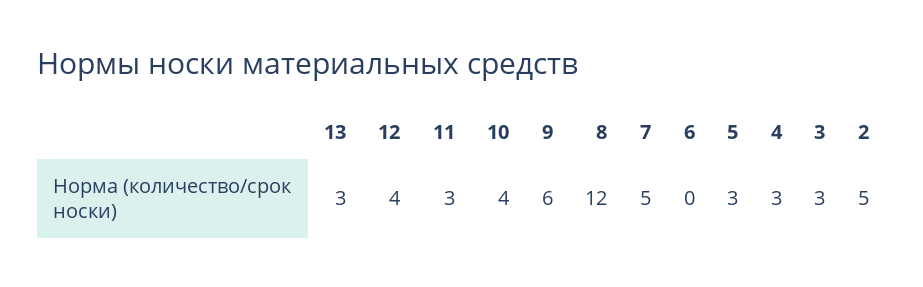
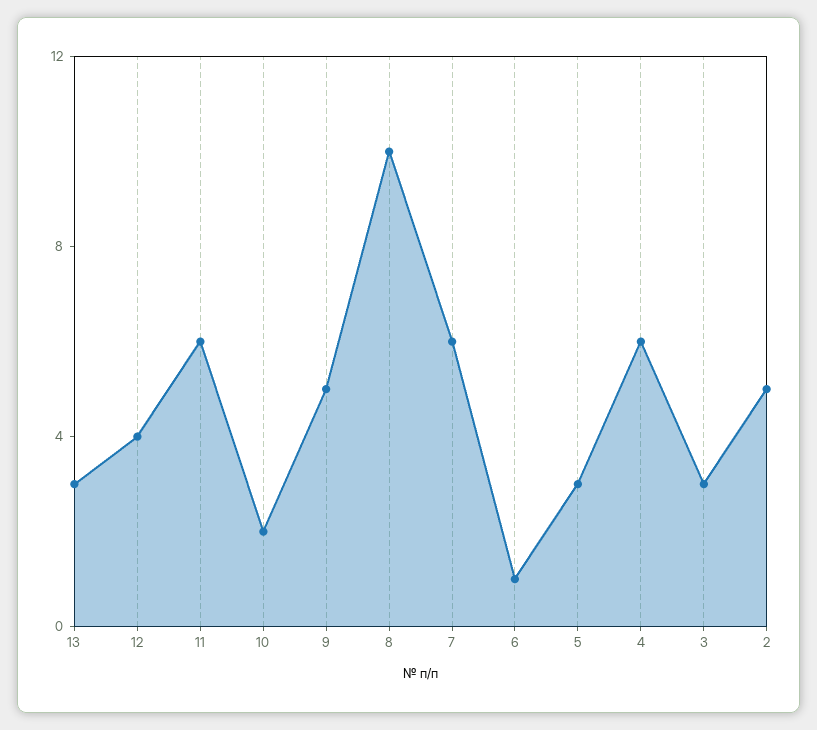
11: 3 -> 6
10: 4 -> 2
9: 6 -> 5
8: 12 -> 10
7: 5 -> 6
6: 0 -> 1
4: 3 -> 6

